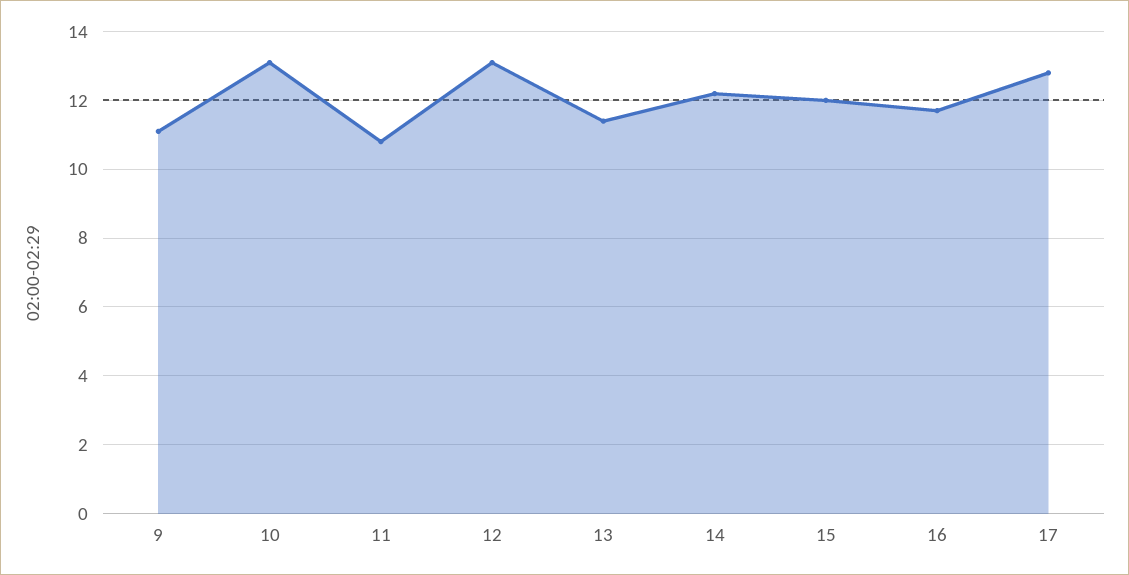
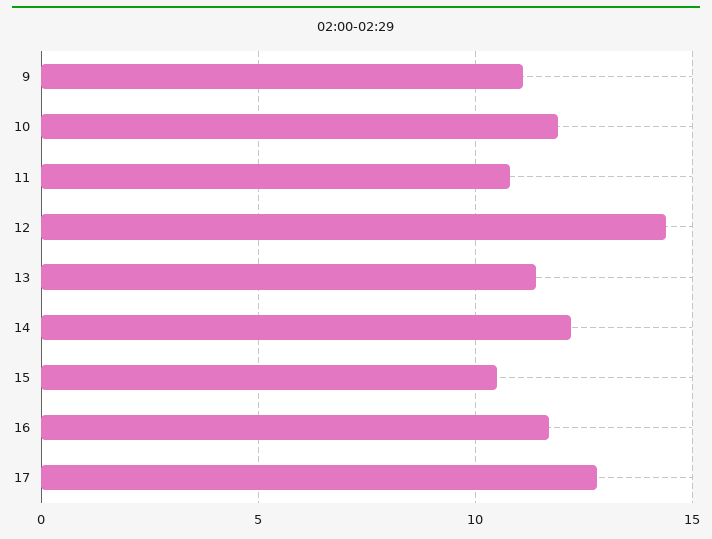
10: 13 -> 12
12: 13 -> 14.5
15: 12 -> 10.5

